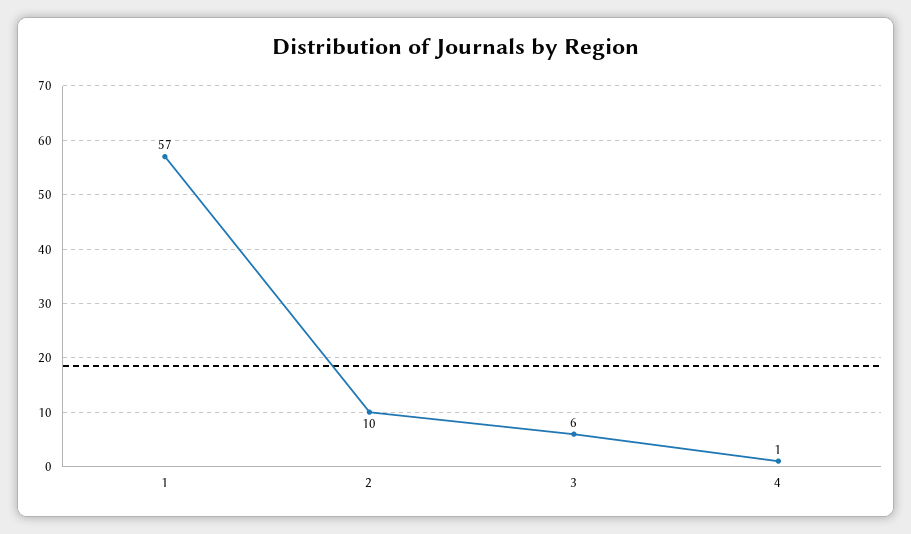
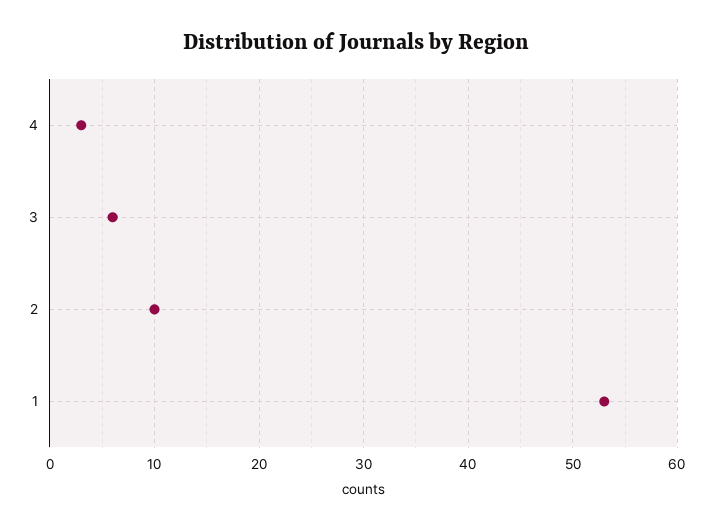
1: 57 -> 53
4: 1 -> 3

